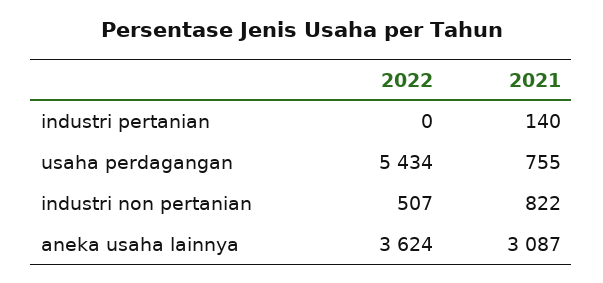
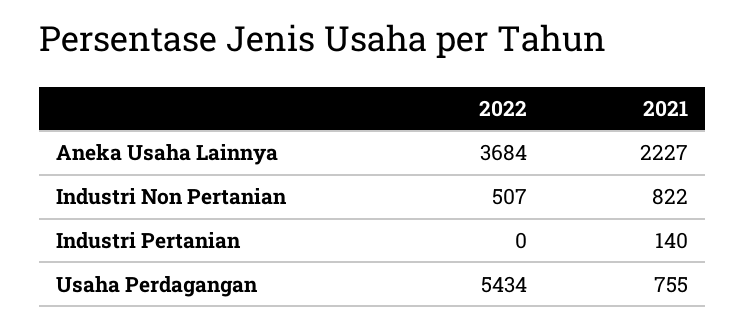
2022, aneka usaha lainnya: 3624 -> 3684
2021, aneka usaha lainnya: 3087 -> 2227

